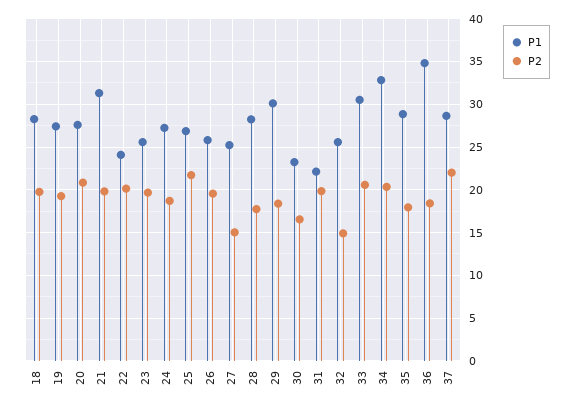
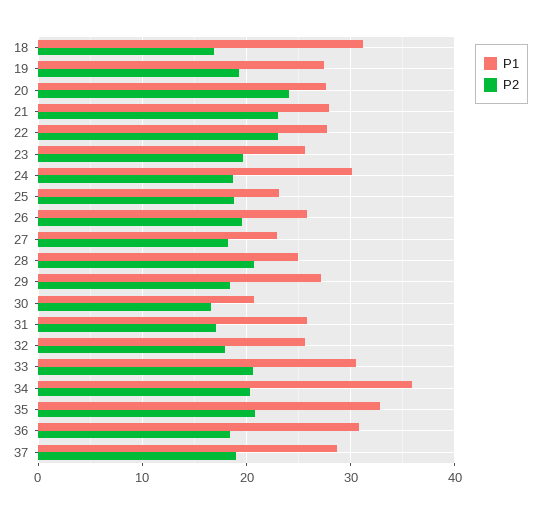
P1, 18: 28 -> 31
P2, 18: 20 -> 17
P2, 20: 21 -> 24
P1, 21: 31 -> 28
P2, 21: 20 -> 23
P1, 22: 24 -> 28
P2, 22: 20 -> 23
P1, 24: 27 -> 30
P1, 25: 27 -> 23
P2, 25: 22 -> 19
P1, 27: 25 -> 23
P2, 27: 15 -> 18
P1, 28: 28 -> 25
P2, 28: 18 -> 21
P1, 29: 30 -> 27
P1, 30: 23 -> 21
P1, 31: 22 -> 26
P2, 31: 20 -> 17
P2, 32: 15 -> 18
P1, 34: 33 -> 36
P1, 35: 29 -> 33
P2, 35: 18 -> 21
P1, 36: 35 -> 31
P2, 37: 22 -> 19

